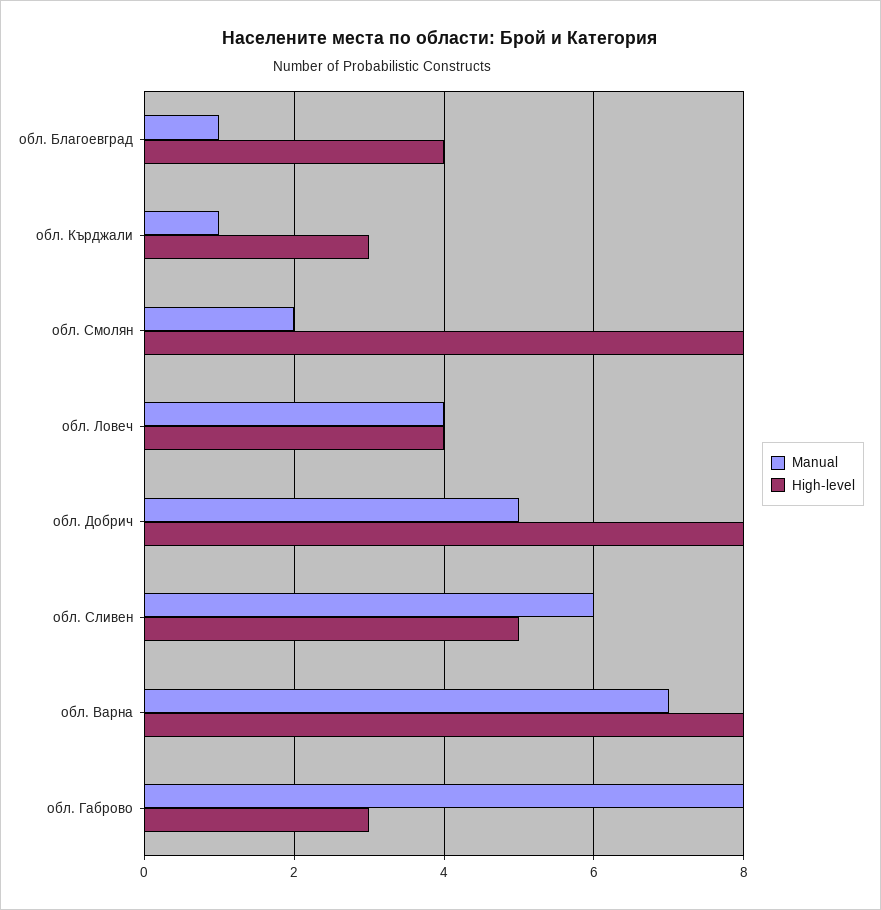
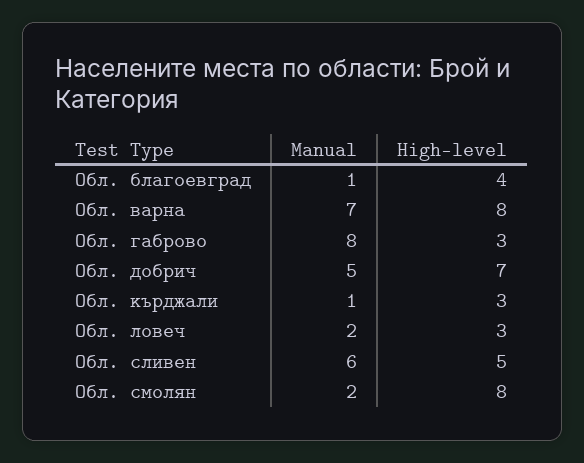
Manual, обл. Ловеч: 4 -> 2
High-level, обл. Ловеч: 4 -> 3
High-level, обл. Добрич: 8 -> 7

